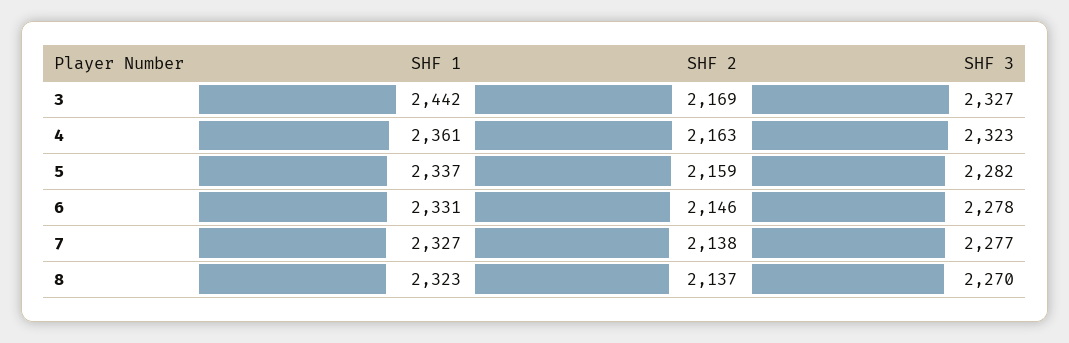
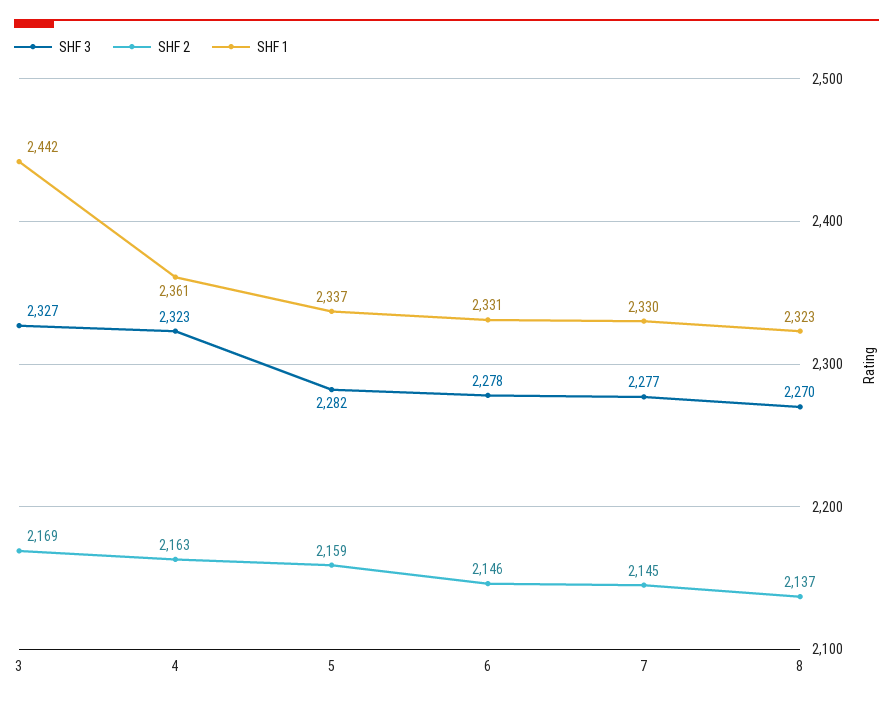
SHF 1, 7: 2327 -> 2330
SHF 2, 7: 2138 -> 2145

